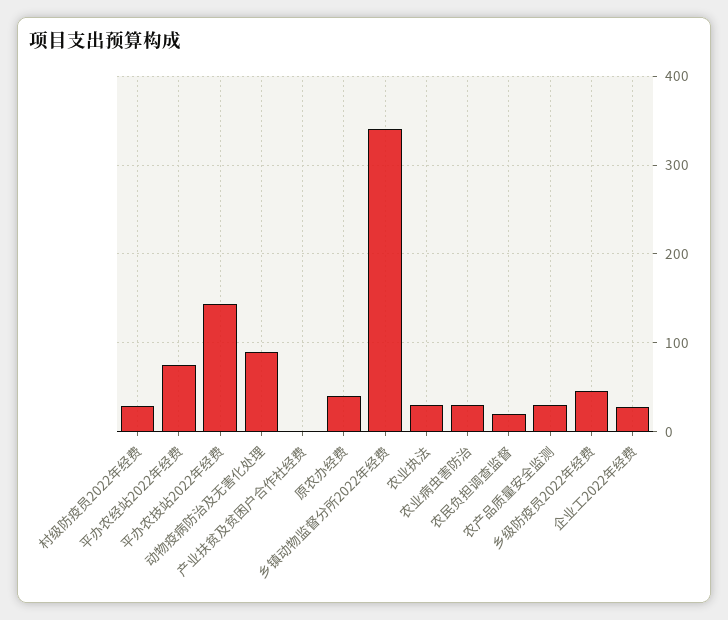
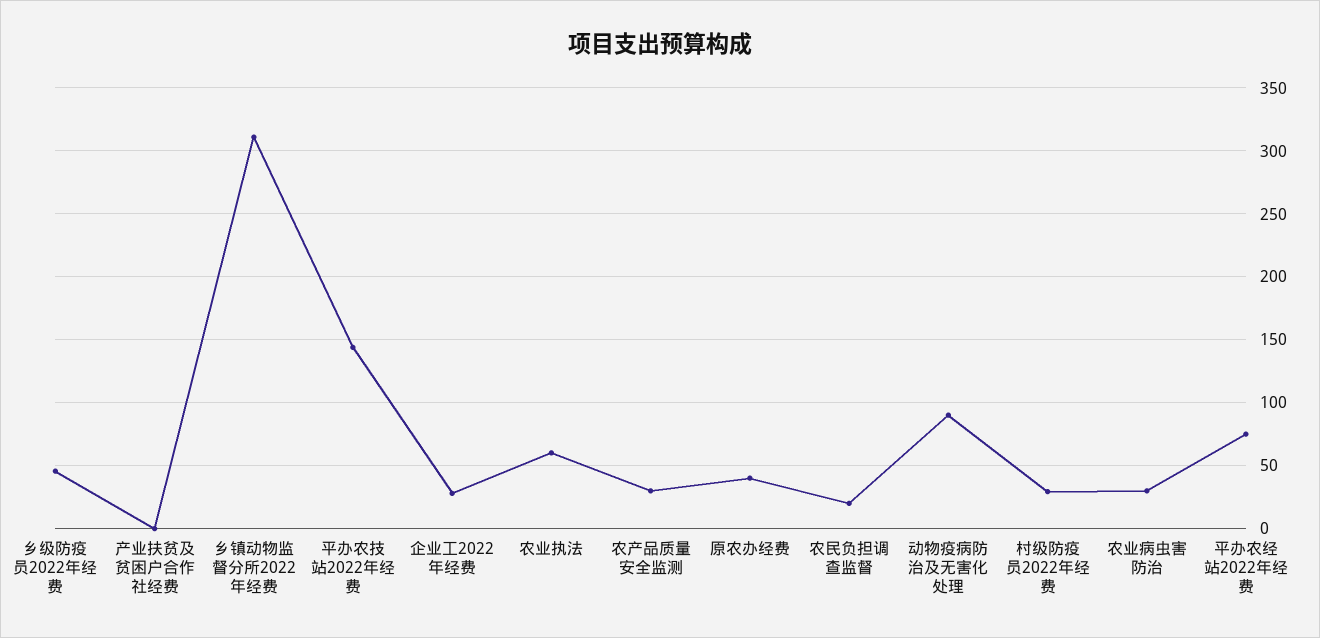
乡镇动物监督分所2022年经费: 340 -> 310
农业执法: 30 -> 60

